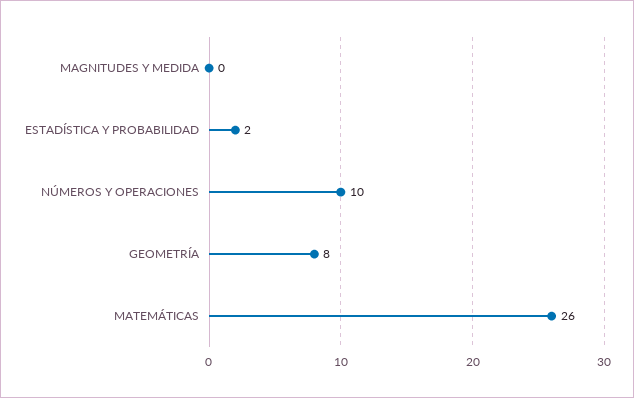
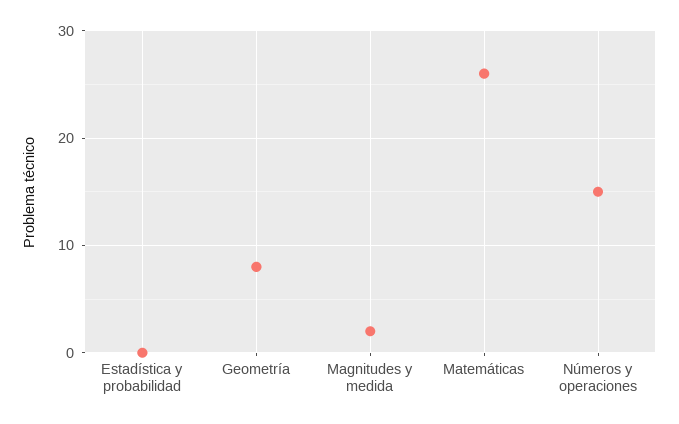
MAGNITUDES Y MEDIDA: 0 -> 2
ESTADÍSTICA Y PROBABILIDAD: 2 -> 0
NÚMEROS Y OPERACIONES: 10 -> 15

